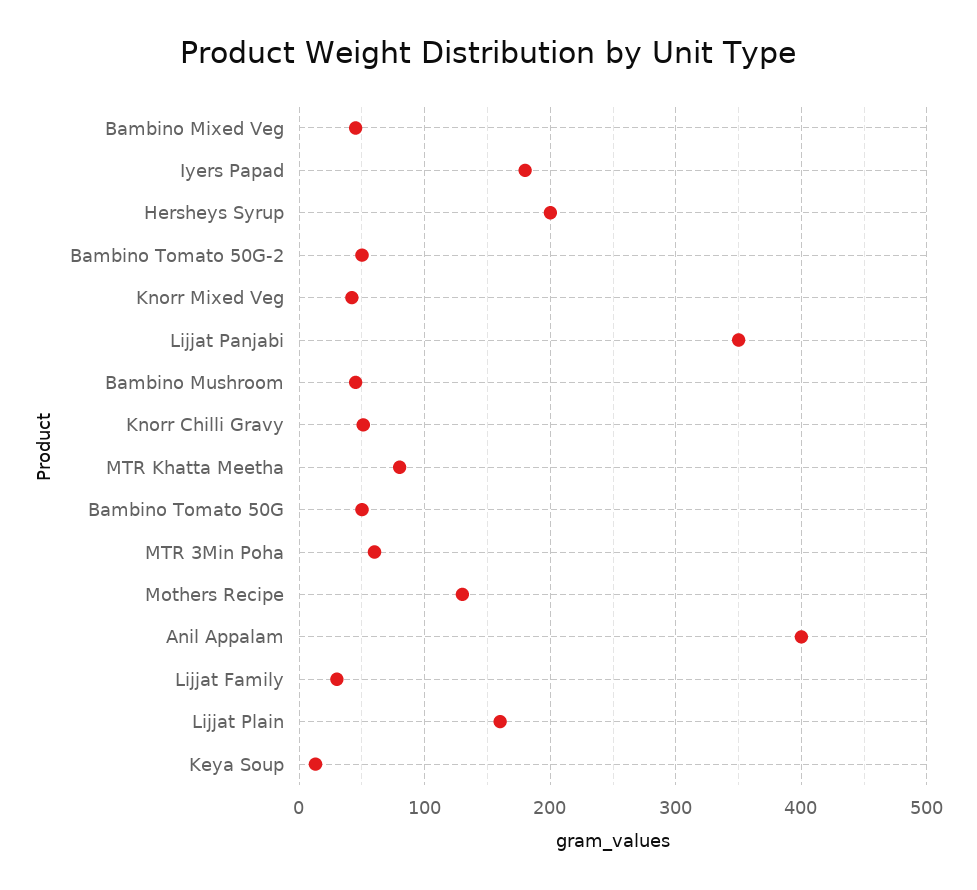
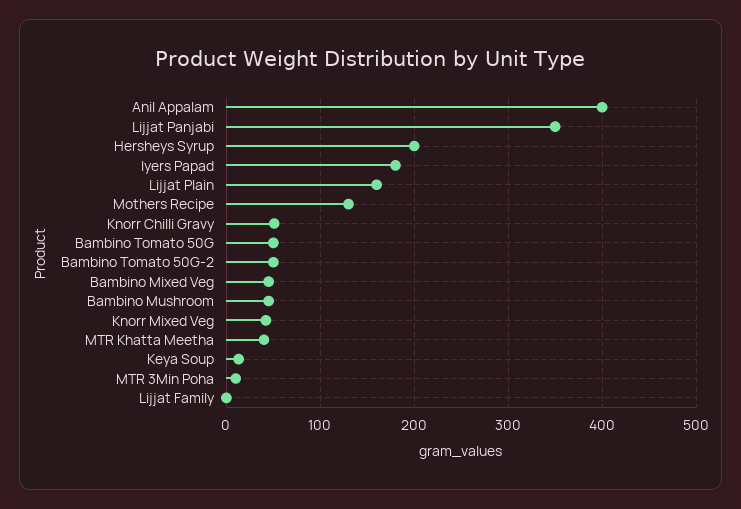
MTR Khatta Meetha: 80 -> 40
MTR 3Min Poha: 60 -> 10
Lijjat Family: 30 -> 0

